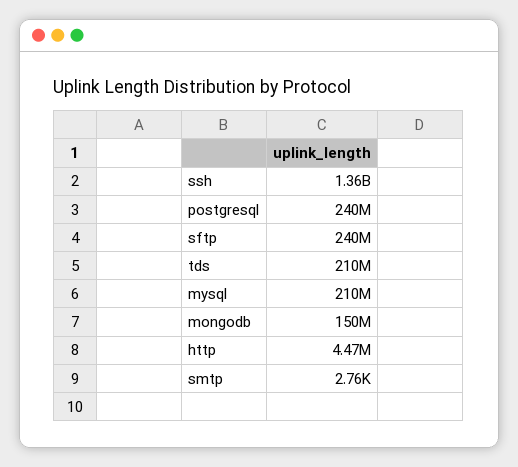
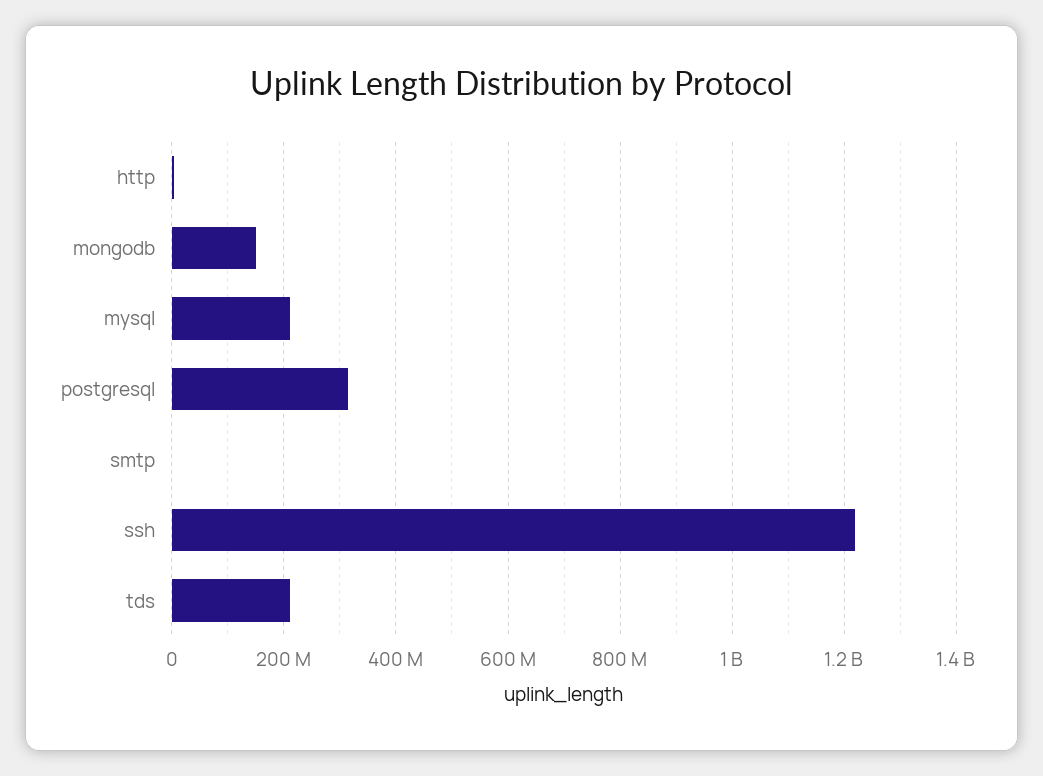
ssh: 1360000000 -> 1220000000
postgresql: 240000000 -> 320000000
sftp: 240000000 -> none

